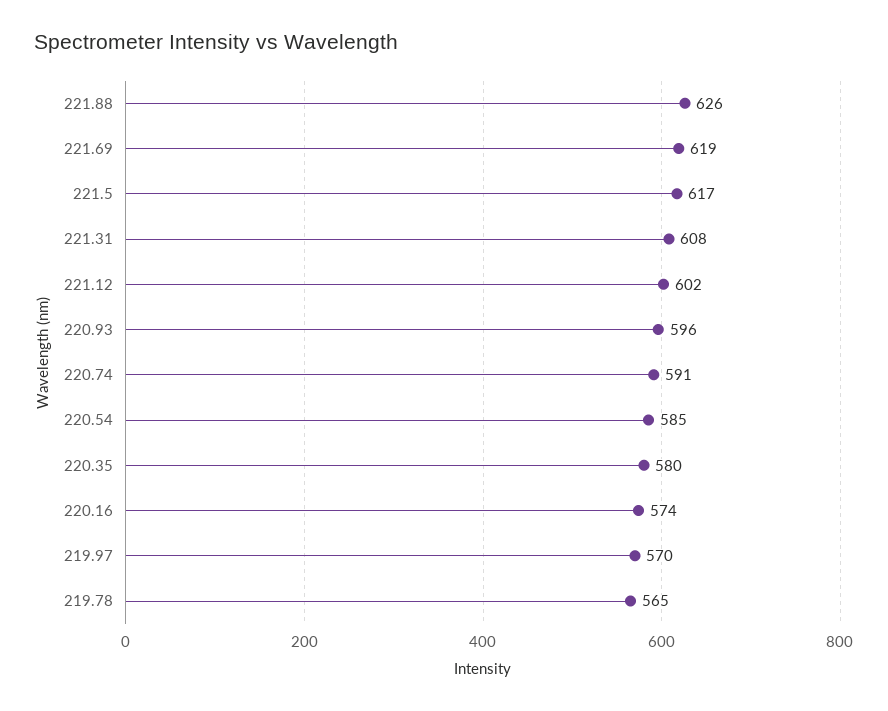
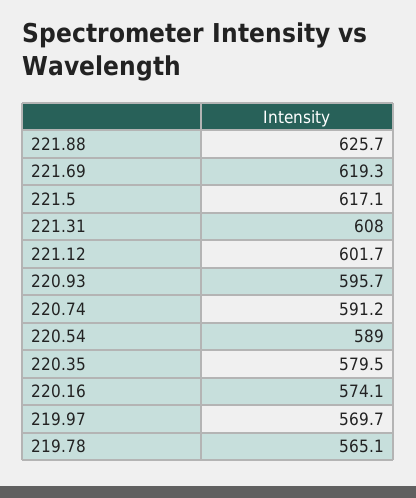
220.54: 585 -> 589

